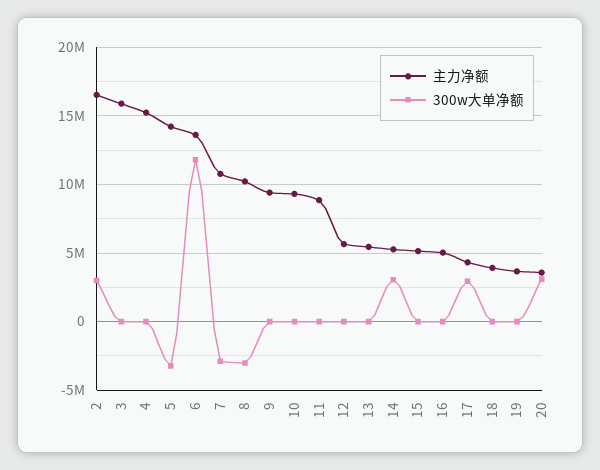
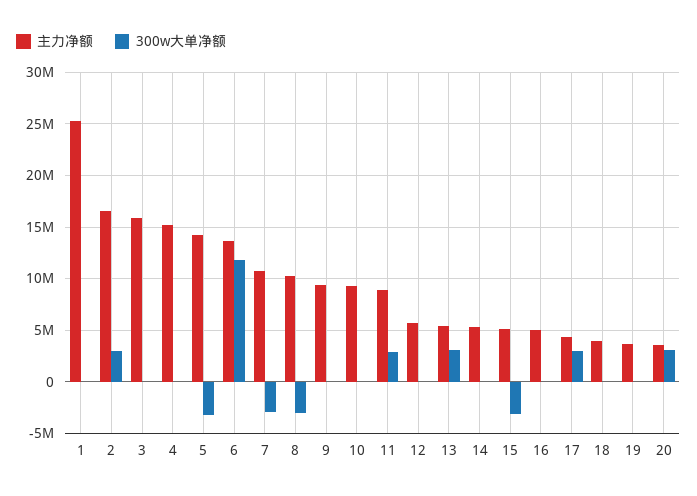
300w大单净额, 11: 0 -> 3000000
300w大单净额, 13: 0 -> 3000000
300w大单净额, 14: 3000000 -> 0
300w大单净额, 15: 0 -> -3000000
主力净额, 1: none -> 25000000
300w大单净额, 1: none -> 0

